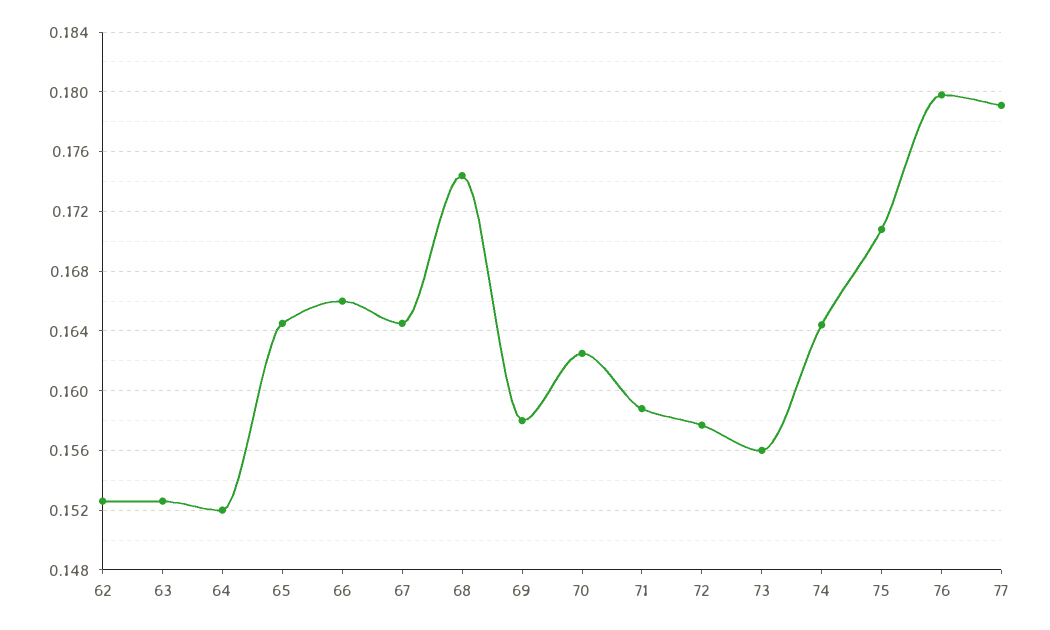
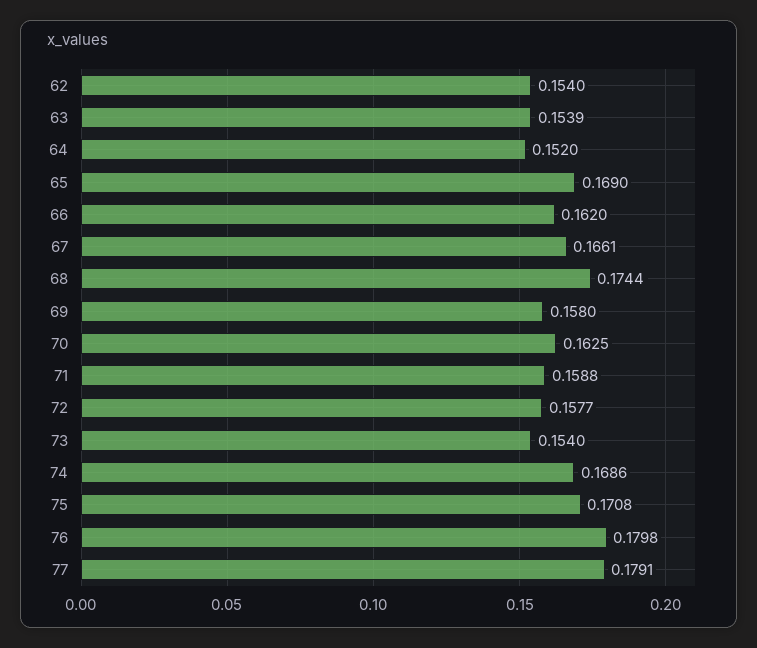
62: 0.1525 -> 0.154
63: 0.1525 -> 0.1539
65: 0.1645 -> 0.169
66: 0.166 -> 0.162
67: 0.1645 -> 0.1661
73: 0.156 -> 0.154
74: 0.1645 -> 0.1686

